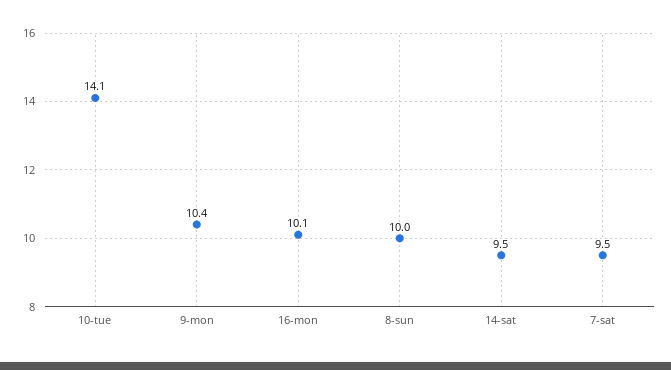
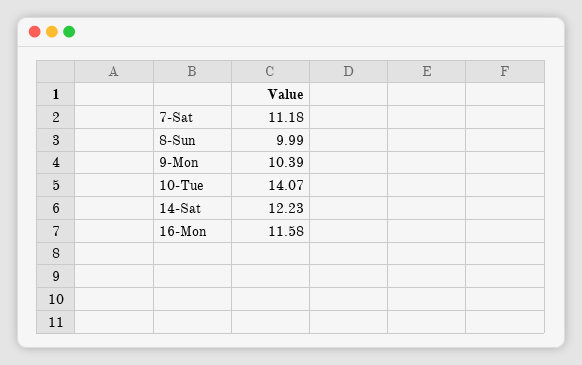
16-mon: 10.1 -> 11.58
14-sat: 9.5 -> 12.23
7-sat: 9.5 -> 11.18

